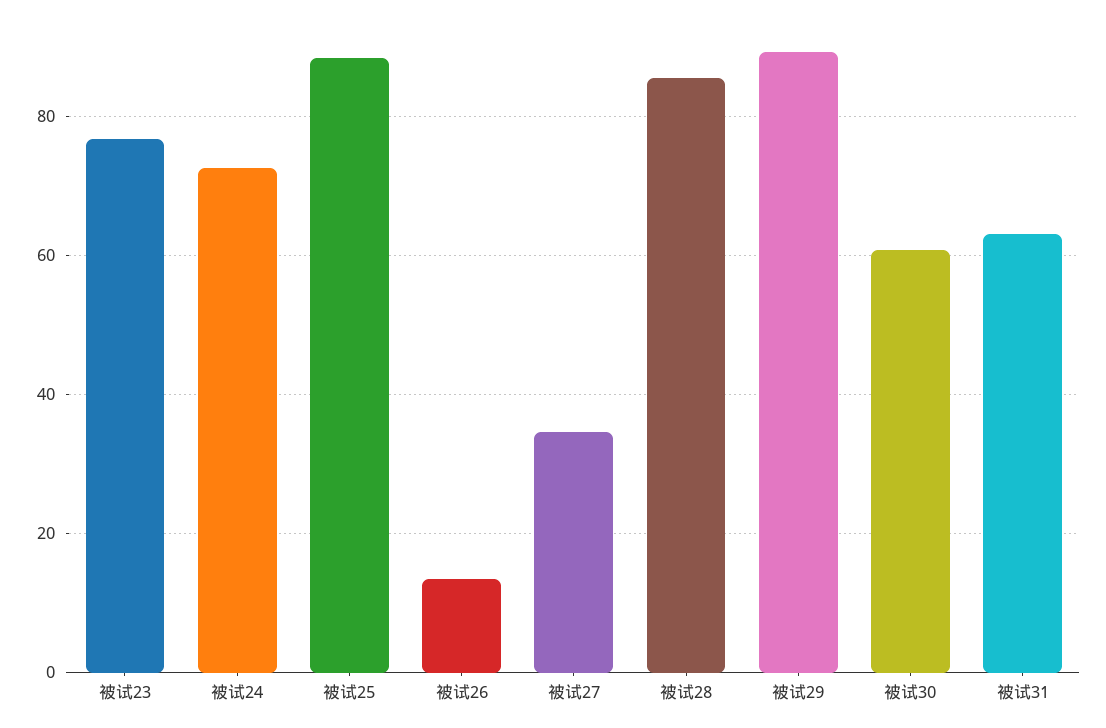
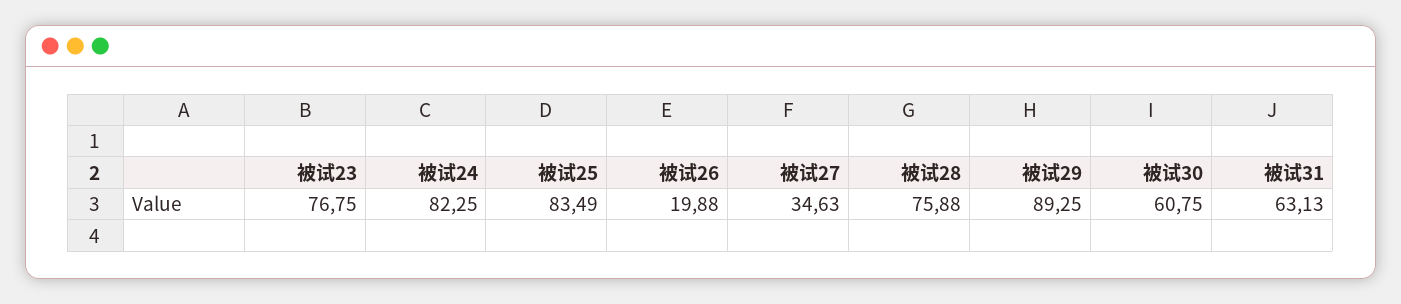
被试24: 72 -> 82.25
被试25: 88 -> 83.49
被试26: 14 -> 19.88
被试28: 86 -> 75.88

